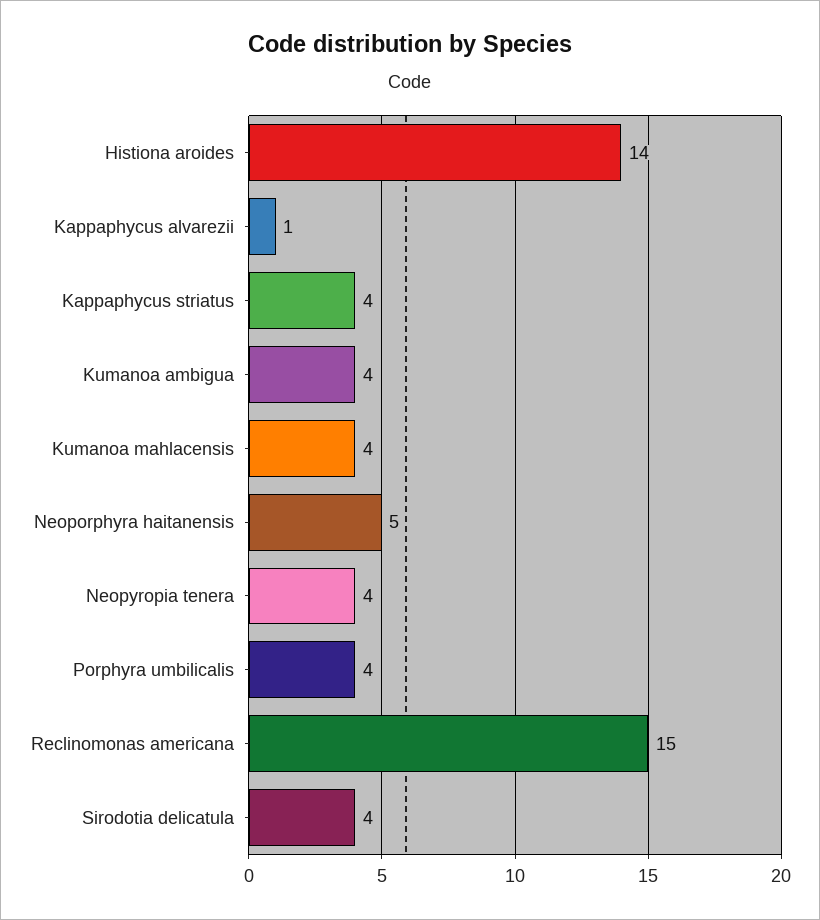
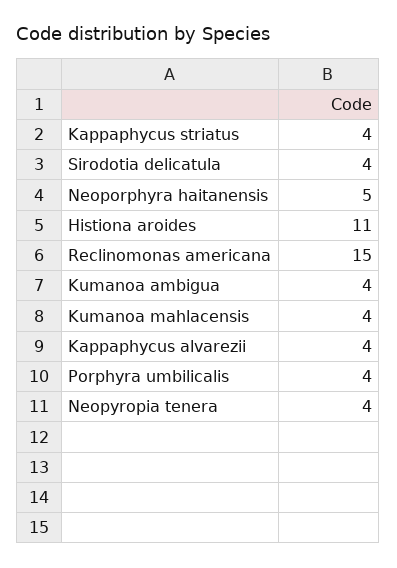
Histiona aroides: 14 -> 11
Kappaphycus alvarezii: 1 -> 4

